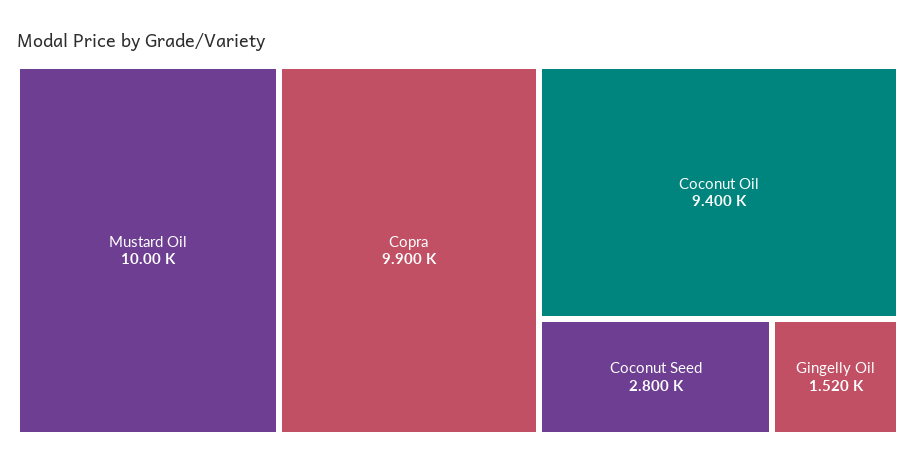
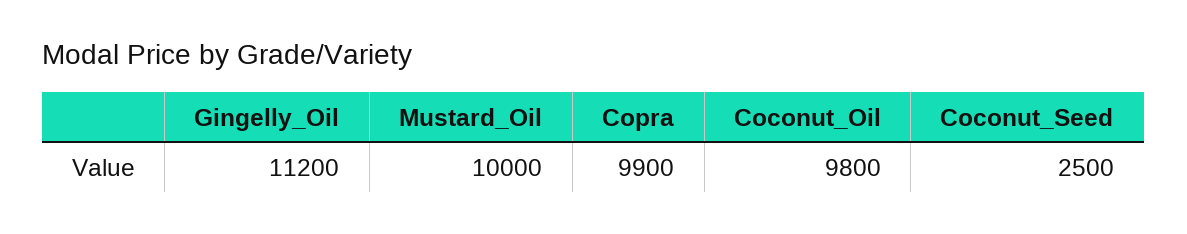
Coconut Oil: 9400 -> 9800
Coconut Seed: 2800 -> 2500
Gingelly Oil: 1520 -> 11200

